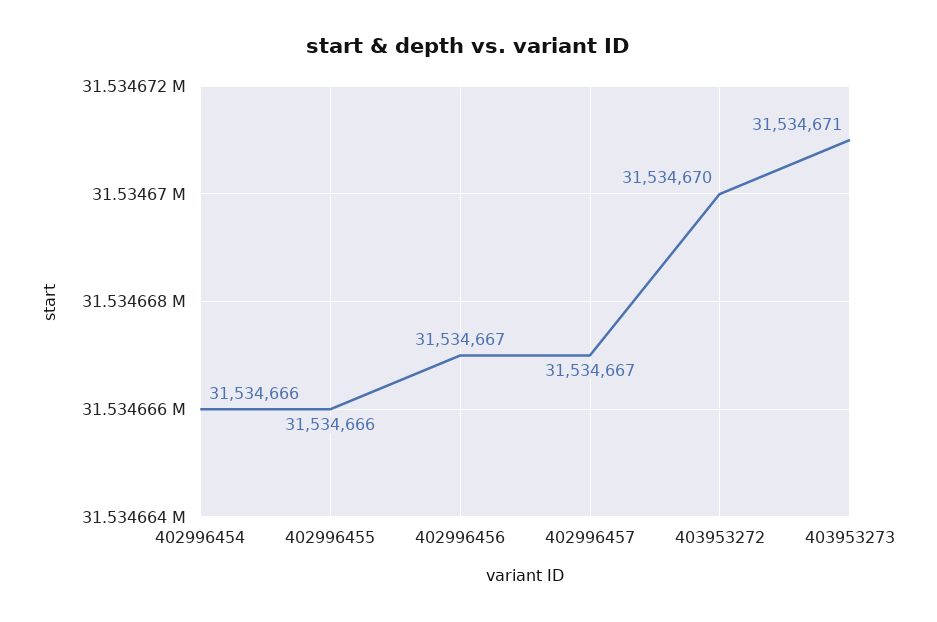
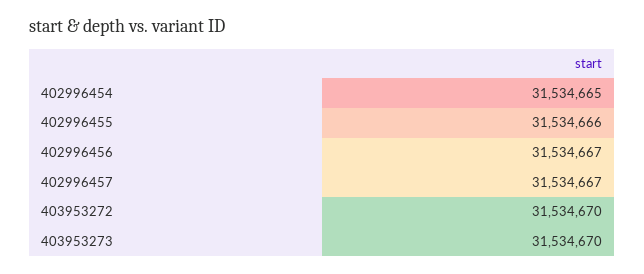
402996454: 31534666 -> 31534665
403953273: 31534671 -> 31534670

